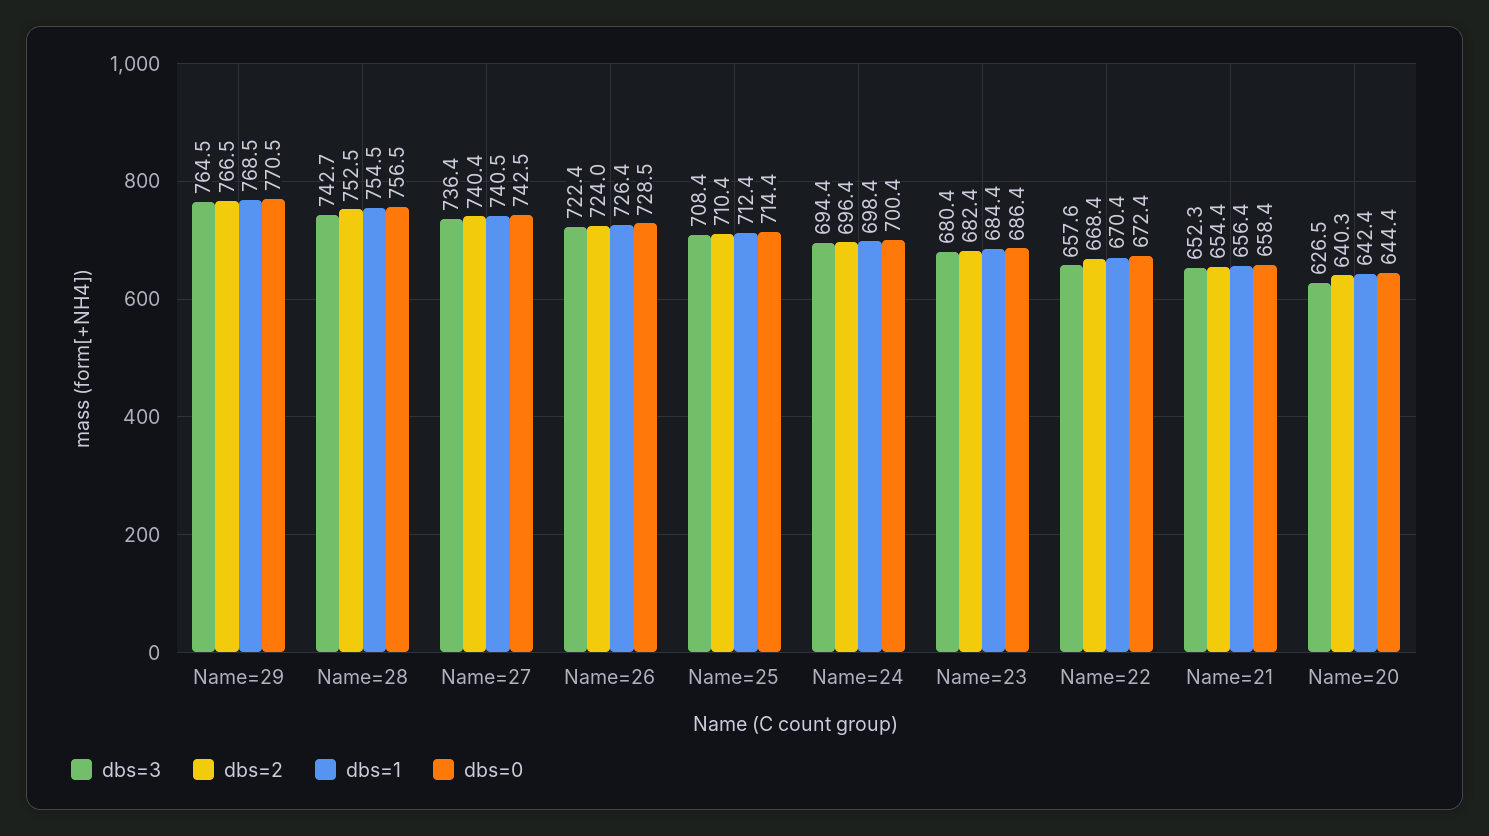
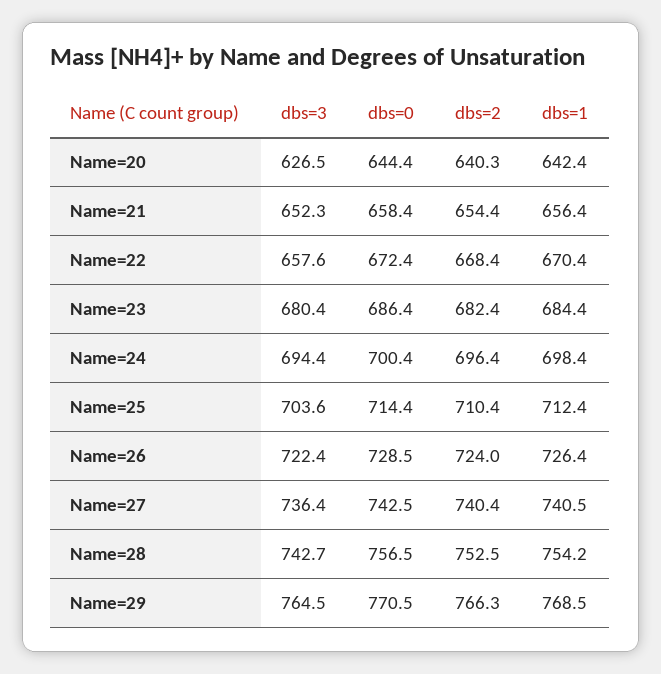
dbs=2, Name=29: 766.5 -> 766.3
dbs=1, Name=28: 754.5 -> 754.2
dbs=3, Name=25: 708.4 -> 703.6

